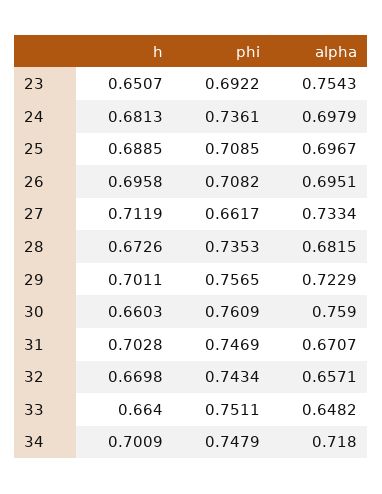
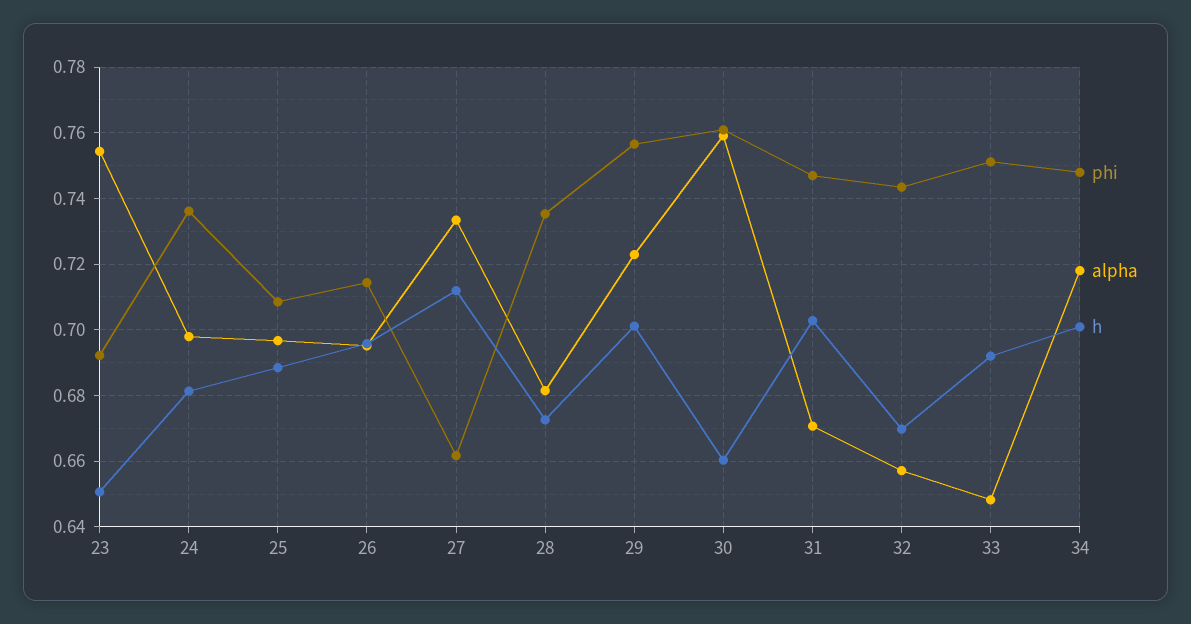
phi, 26: 0.7082 -> 0.714
h, 33: 0.664 -> 0.692

